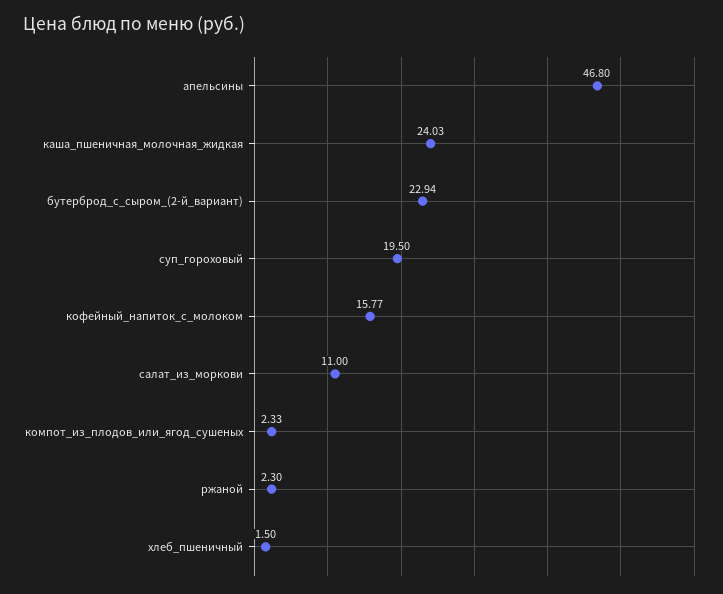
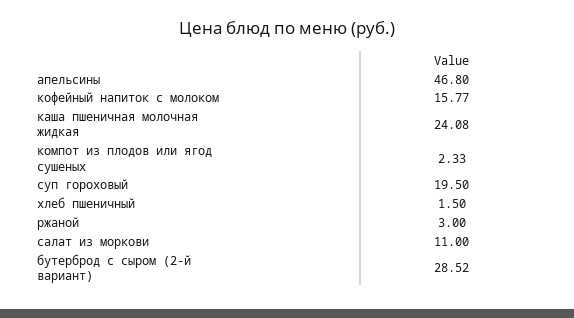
каша_пшеничная_молочная_жидкая: 24.03 -> 24.08
бутерброд_с_сыром_(2-й_вариант): 22.94 -> 28.52
ржаной: 2.3 -> 3

